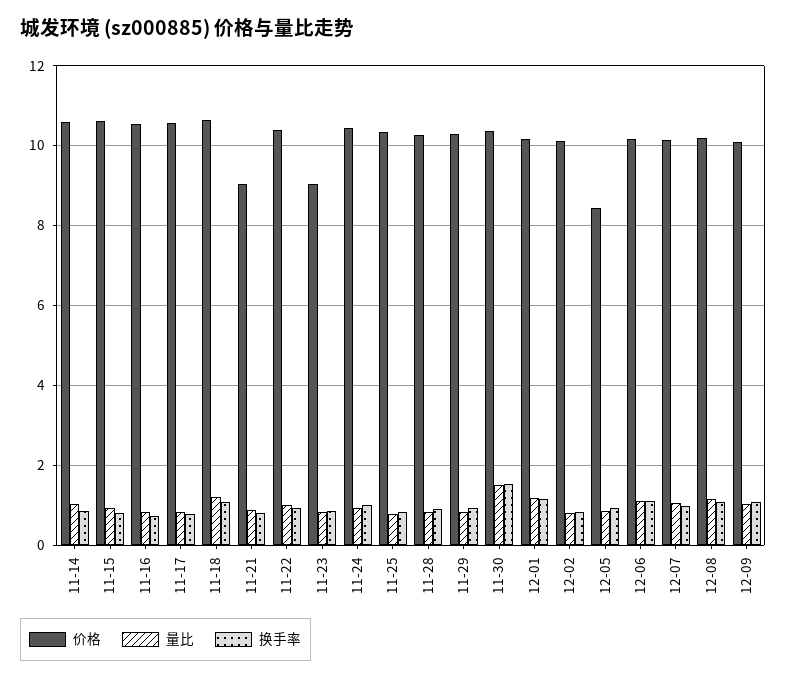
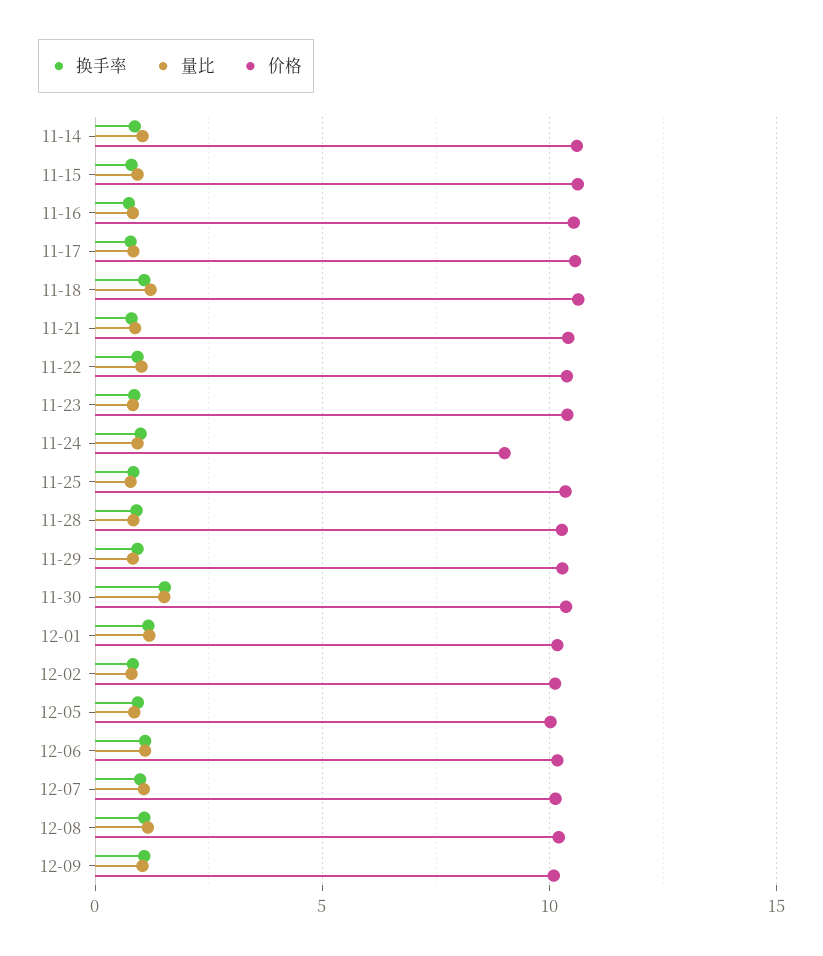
价格, 11-21: 9 -> 10.5
价格, 11-23: 9 -> 10.5
价格, 11-24: 10.4 -> 9
价格, 12-05: 8.4 -> 10

